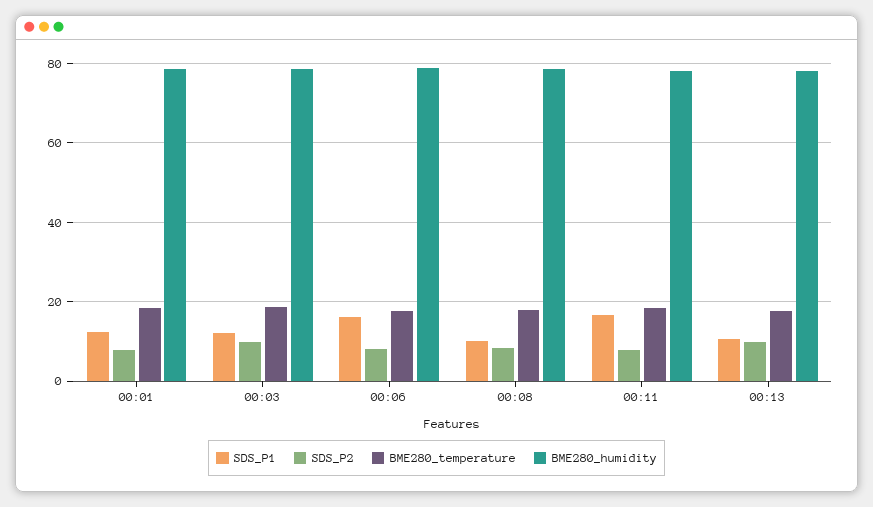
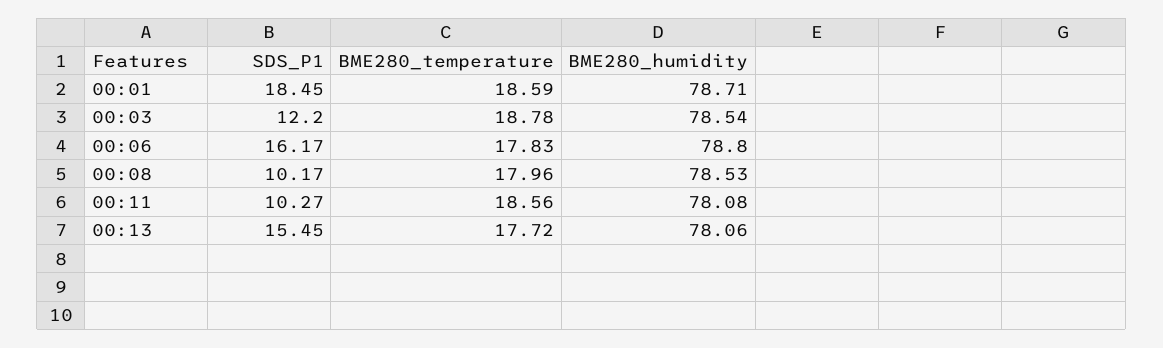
SDS_P1, 00:01: 12 -> 18.45
SDS_P2, 00:01: 8 -> none
SDS_P2, 00:03: 10 -> none
SDS_P2, 00:06: 8 -> none
SDS_P2, 00:08: 8 -> none
SDS_P1, 00:11: 16 -> 10.27
SDS_P2, 00:11: 8 -> none
SDS_P1, 00:13: 10 -> 15.45
SDS_P2, 00:13: 10 -> none

